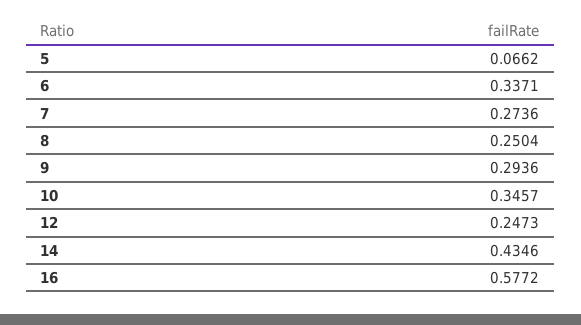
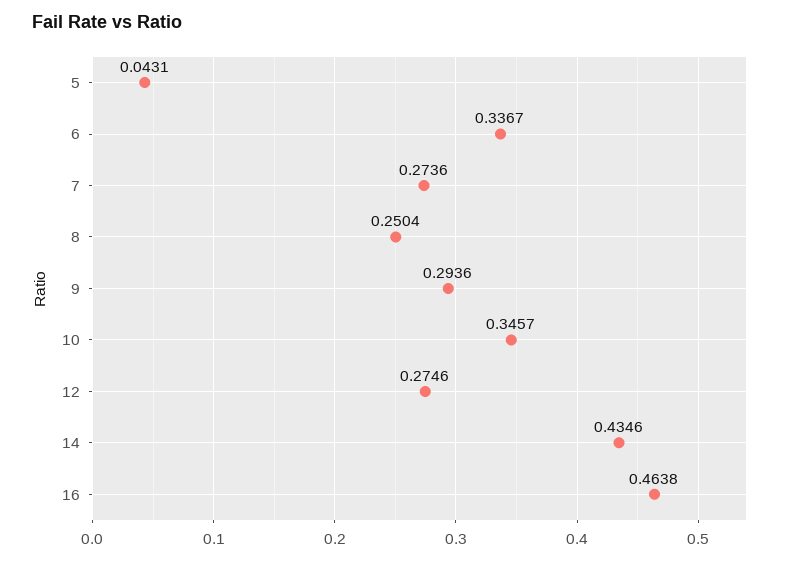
5: 0.0662 -> 0.0431
6: 0.3371 -> 0.3367
12: 0.2473 -> 0.2746
16: 0.5772 -> 0.4638

